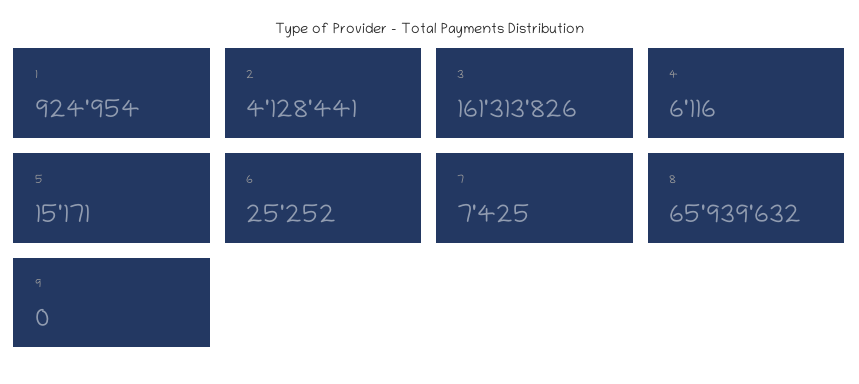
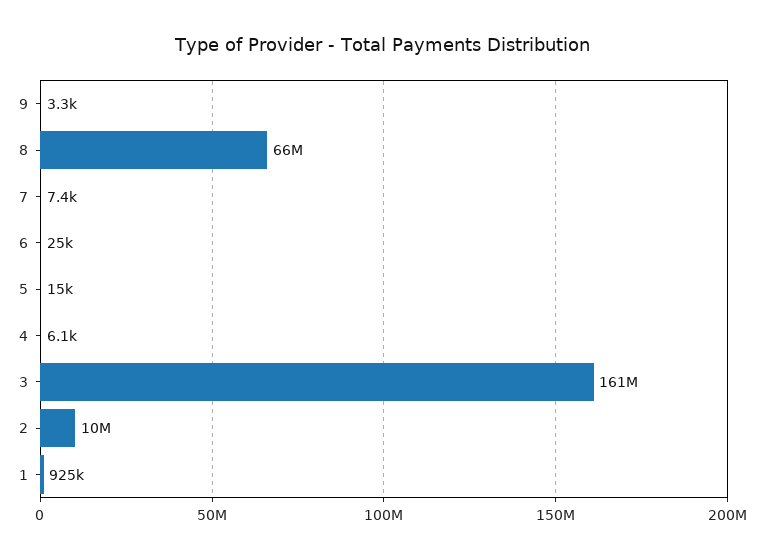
2: 4128441 -> 10000000
9: 0 -> 3300

